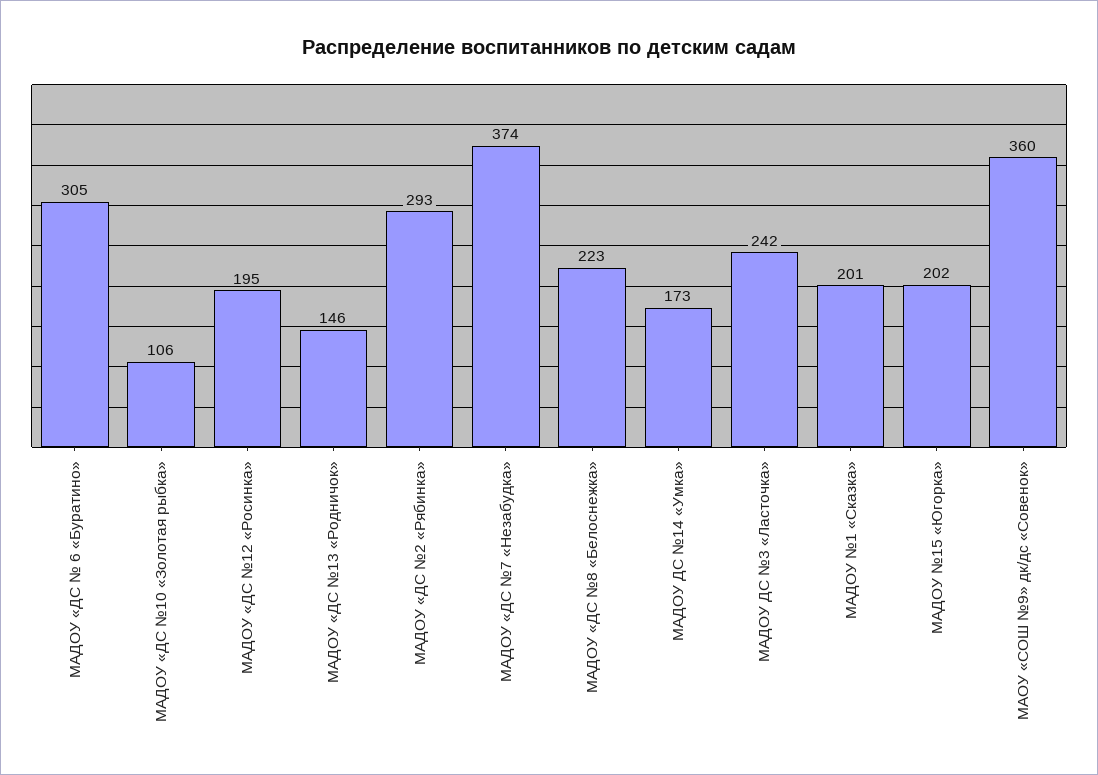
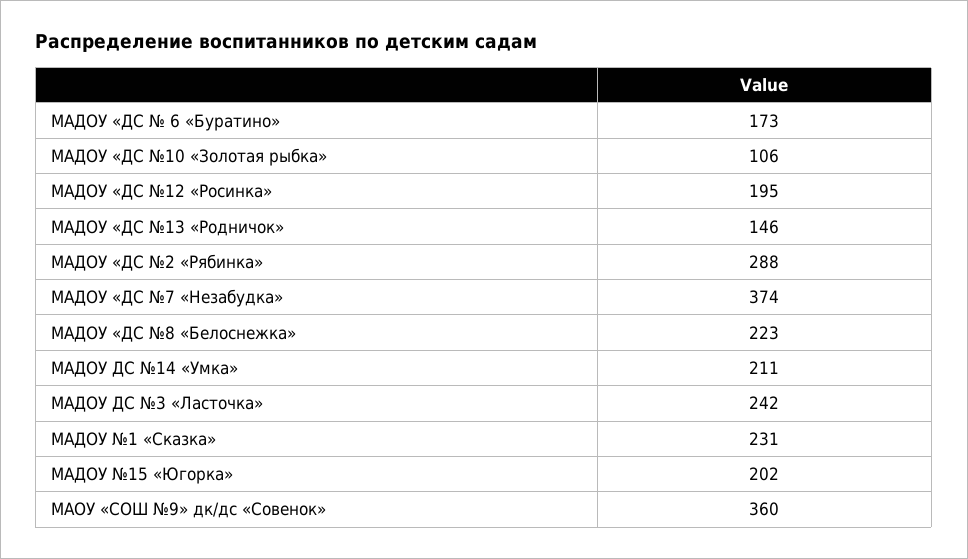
МАДОУ «ДС № 6 «Буратино»: 305 -> 173
МАДОУ «ДС №2 «Рябинка»: 293 -> 288
МАДОУ ДС №14 «Умка»: 173 -> 211
МАДОУ №1 «Сказка»: 201 -> 231

